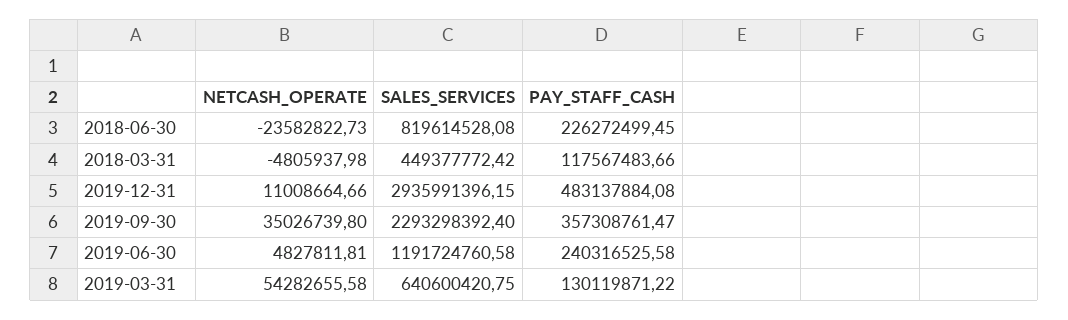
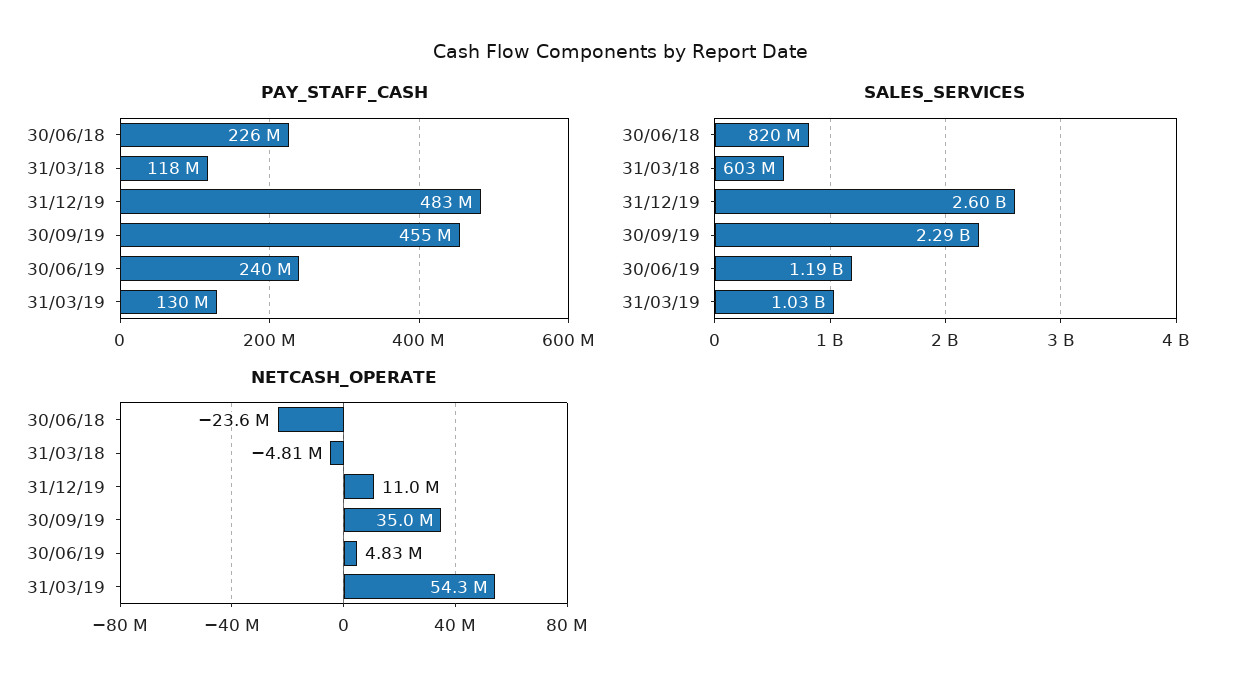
SALES_SERVICES, 2018-03-31: 449377772.42 -> 603000000
SALES_SERVICES, 2019-12-31: 2935991396.15 -> 2600000000
PAY_STAFF_CASH, 2019-09-30: 357308761.47 -> 455000000
SALES_SERVICES, 2019-03-31: 640600420.75 -> 1030000000

